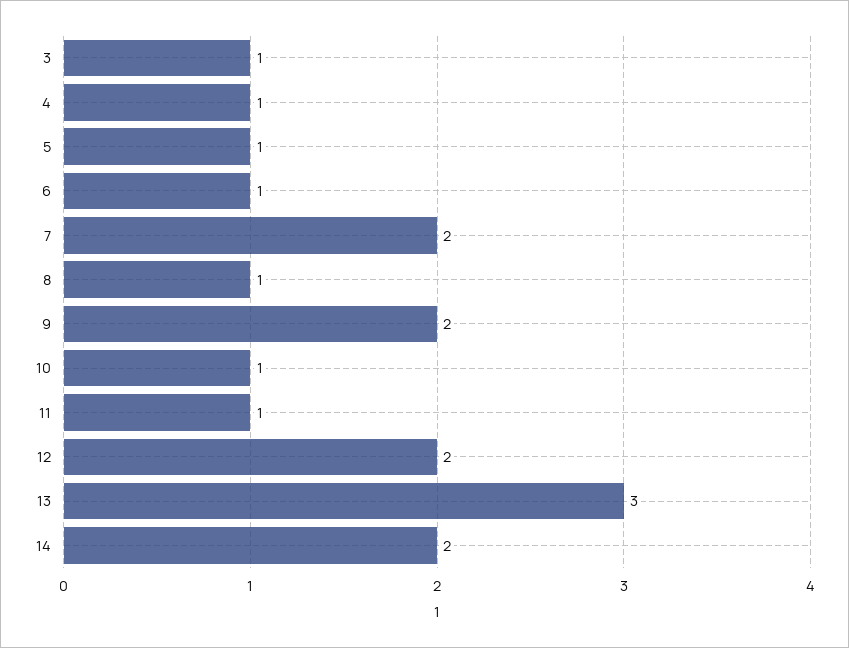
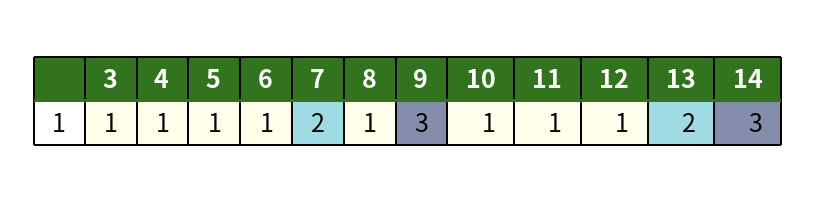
9: 2 -> 3
12: 2 -> 1
13: 3 -> 2
14: 2 -> 3

